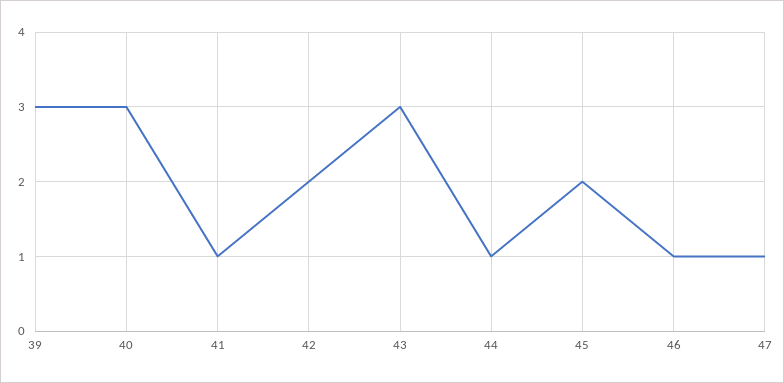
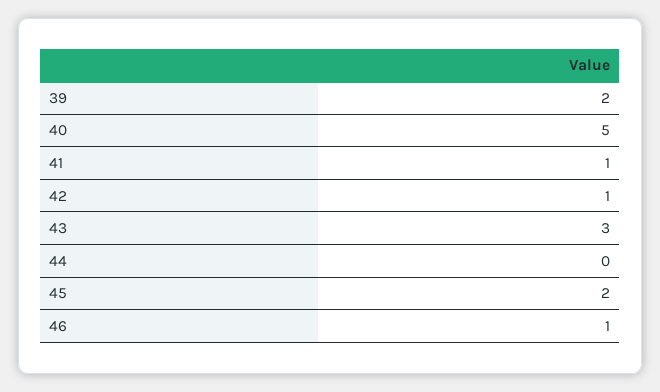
39: 3 -> 2
40: 3 -> 5
42: 2 -> 1
44: 1 -> 0
47: 1 -> none

